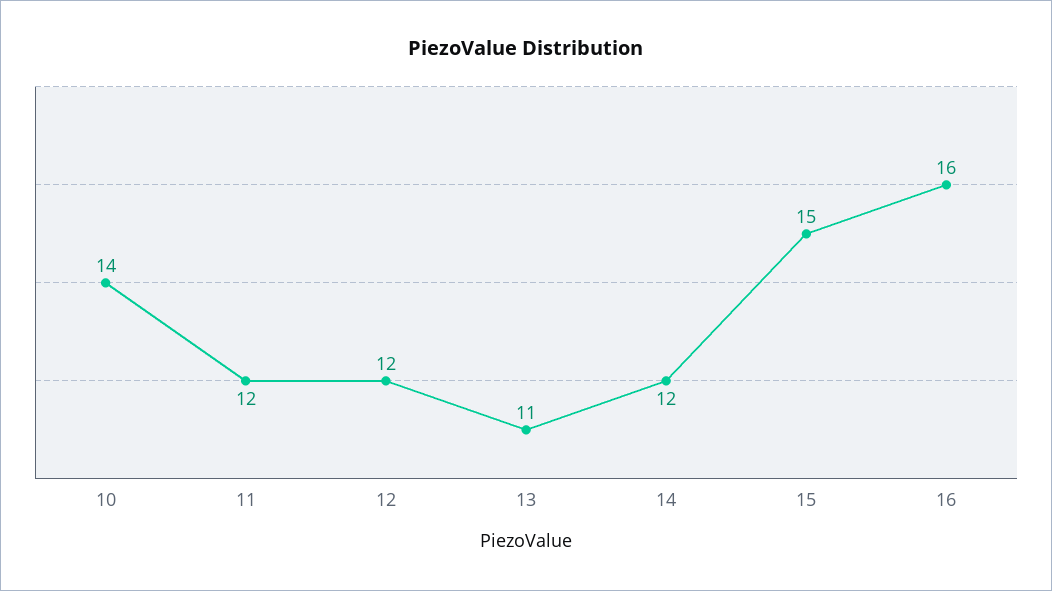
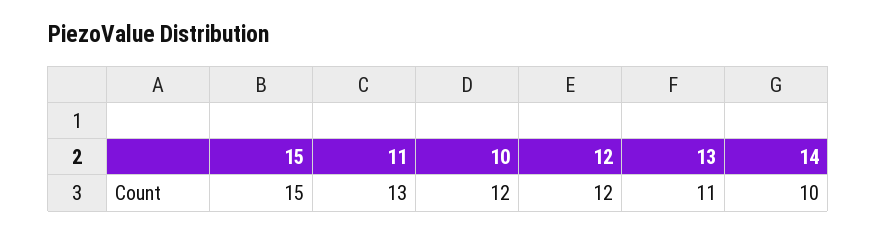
10: 14 -> 12
11: 12 -> 13
14: 12 -> 10
16: 16 -> none

